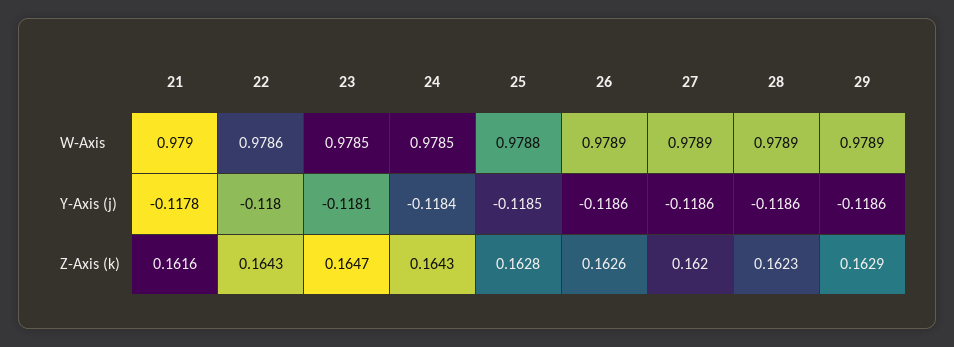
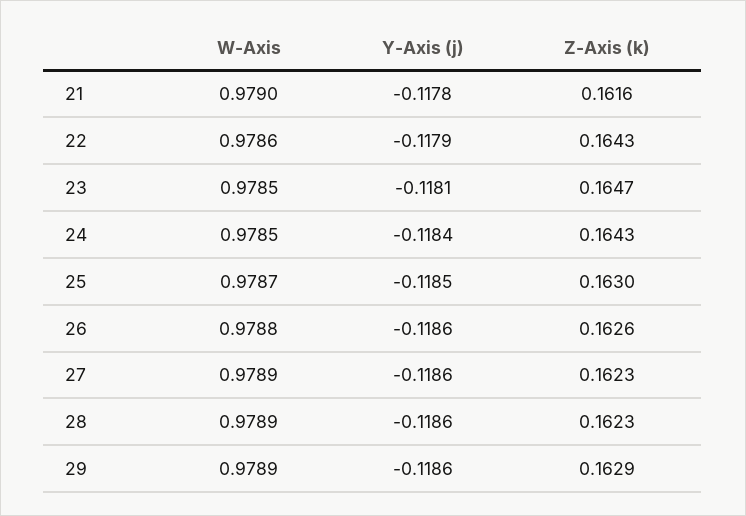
25, W-Axis: 0.9788 -> 0.9787
26, W-Axis: 0.9789 -> 0.9788
22, Y-Axis (j): -0.118 -> -0.1179
25, Z-Axis (k): 0.1628 -> 0.163
27, Z-Axis (k): 0.162 -> 0.1623

